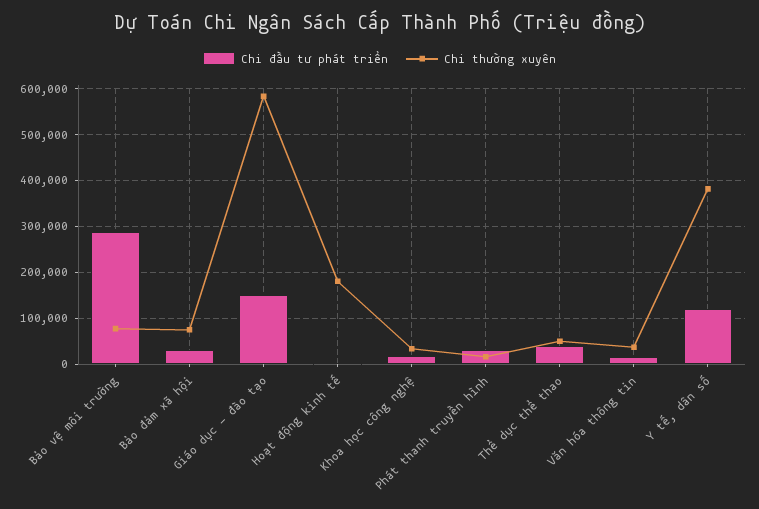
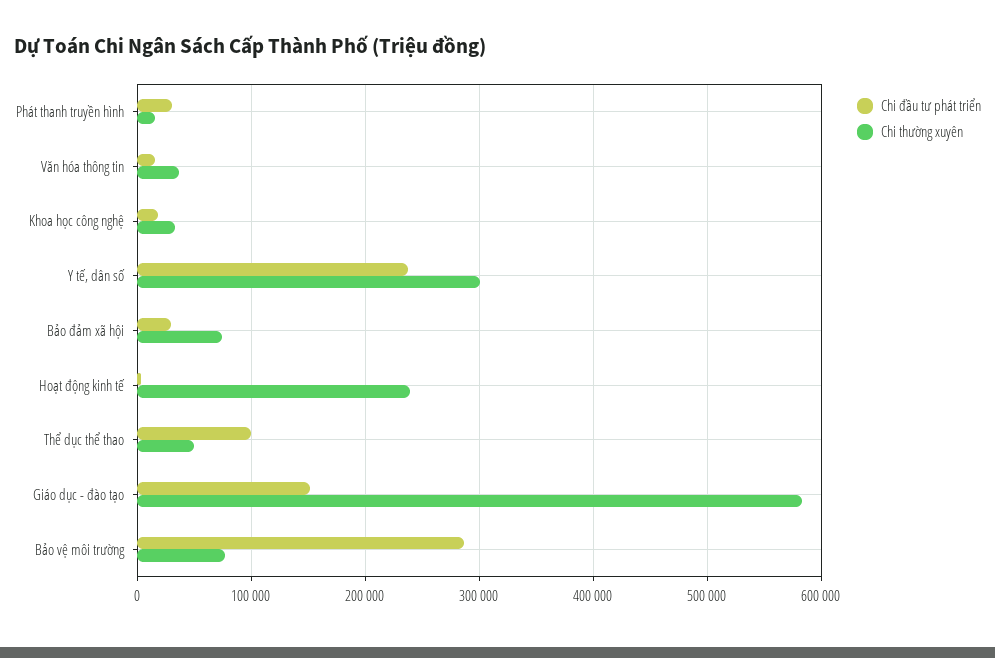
Chi thường xuyên, Hoạt động kinh tế: 180000 -> 240000
Chi đầu tư phát triển, Thể dục thể thao: 40000 -> 100000
Chi đầu tư phát triển, Y tế, dân số: 120000 -> 240000
Chi thường xuyên, Y tế, dân số: 380000 -> 300000

